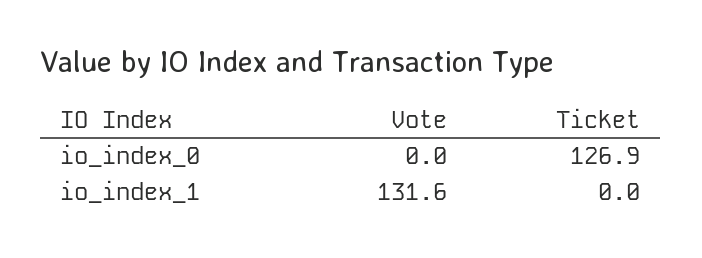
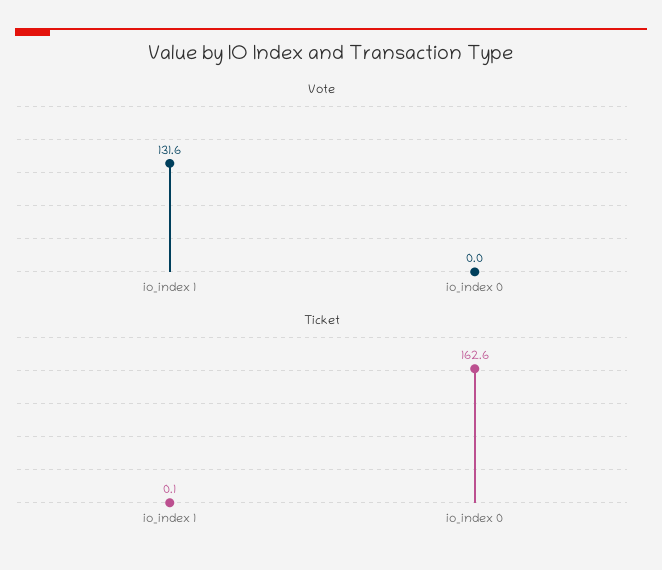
Ticket, io_index_0: 126.9 -> 162.6
Ticket, io_index_1: 0 -> 0.1

